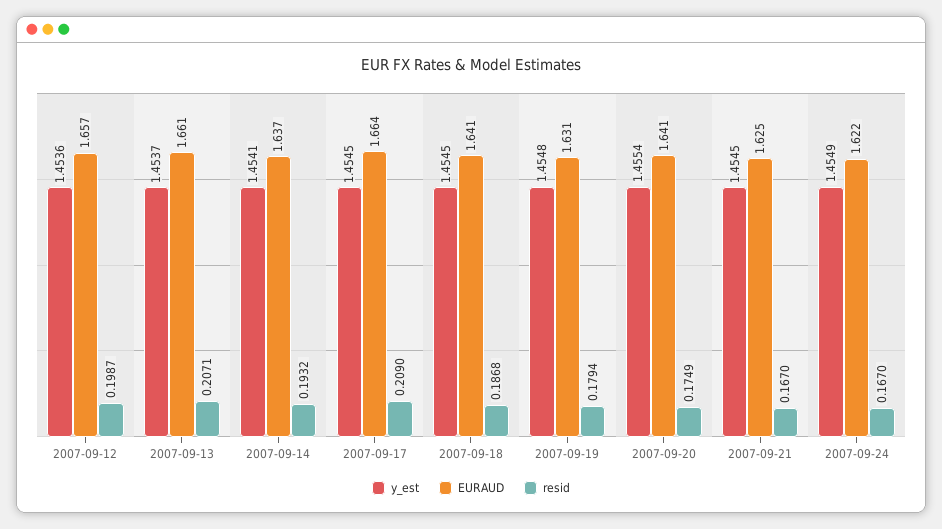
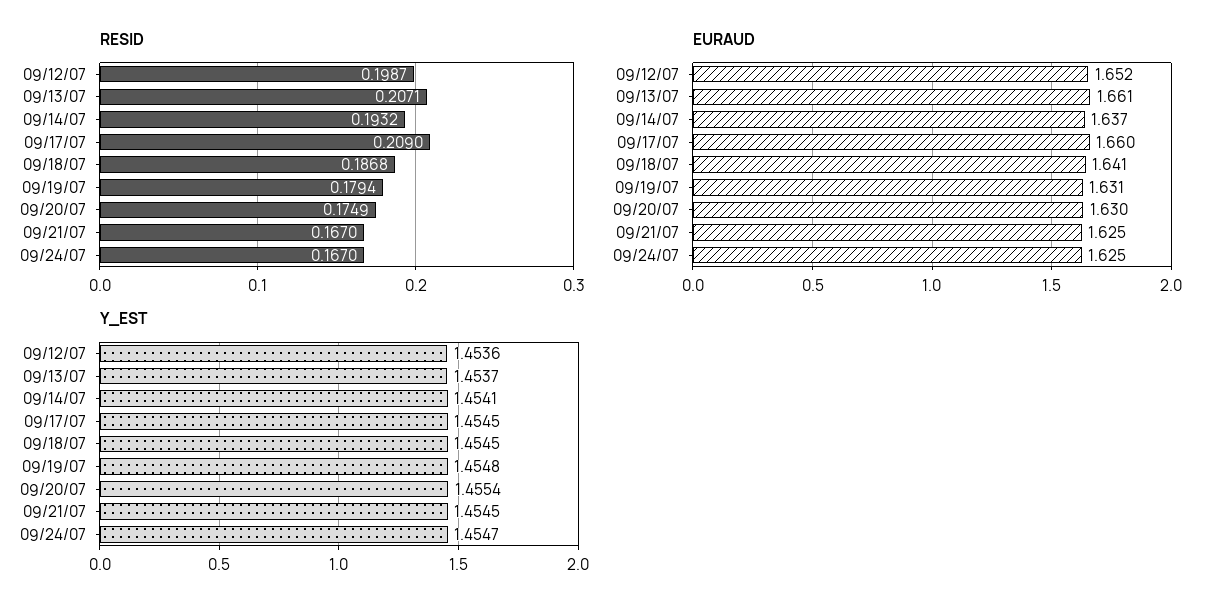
EURAUD, 2007-09-12: 1.657 -> 1.652
EURAUD, 2007-09-17: 1.664 -> 1.66
EURAUD, 2007-09-20: 1.641 -> 1.63
y_est, 2007-09-24: 1.4549 -> 1.4547
EURAUD, 2007-09-24: 1.622 -> 1.625

